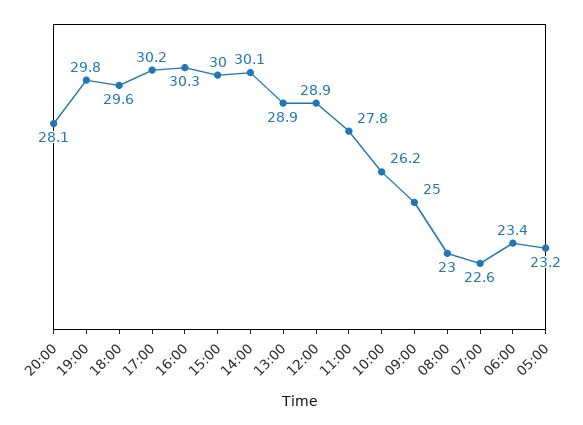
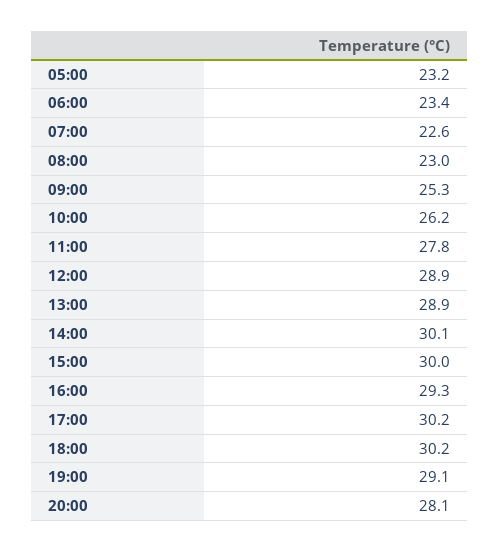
19:00: 29.8 -> 29.1
18:00: 29.6 -> 30.2
16:00: 30.3 -> 29.3
09:00: 25 -> 25.3

